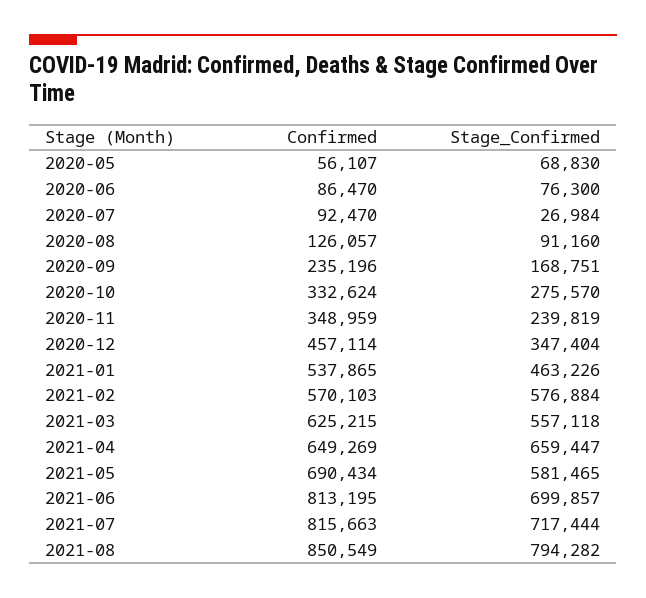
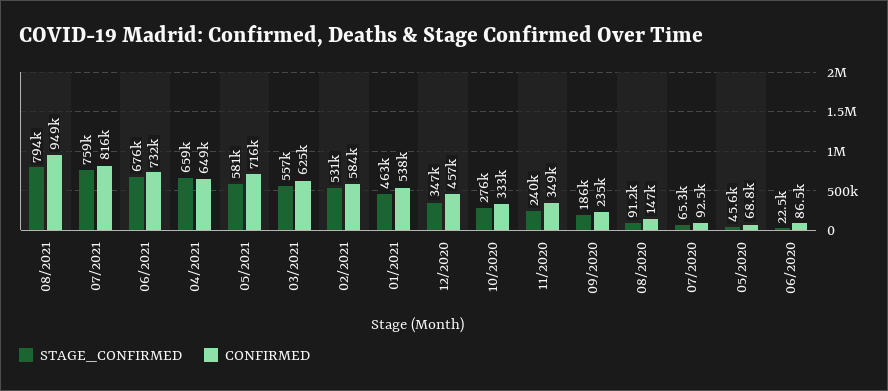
Confirmed, 2020-05: 56107 -> 68800
Stage_Confirmed, 2020-05: 68830 -> 45600
Stage_Confirmed, 2020-06: 76300 -> 22500
Stage_Confirmed, 2020-07: 26984 -> 65300
Confirmed, 2020-08: 126057 -> 147000
Stage_Confirmed, 2020-09: 168751 -> 186000
Confirmed, 2021-02: 570103 -> 584000
Stage_Confirmed, 2021-02: 576884 -> 531000
Confirmed, 2021-05: 690434 -> 716000
Confirmed, 2021-06: 813195 -> 732000
Stage_Confirmed, 2021-06: 699857 -> 676000
Stage_Confirmed, 2021-07: 717444 -> 759000
Confirmed, 2021-08: 850549 -> 949000

